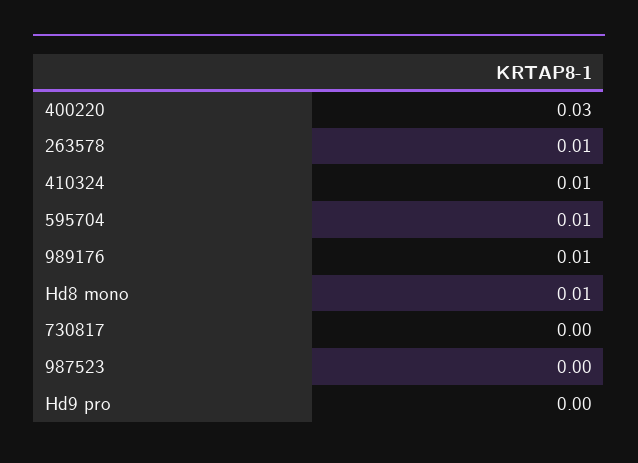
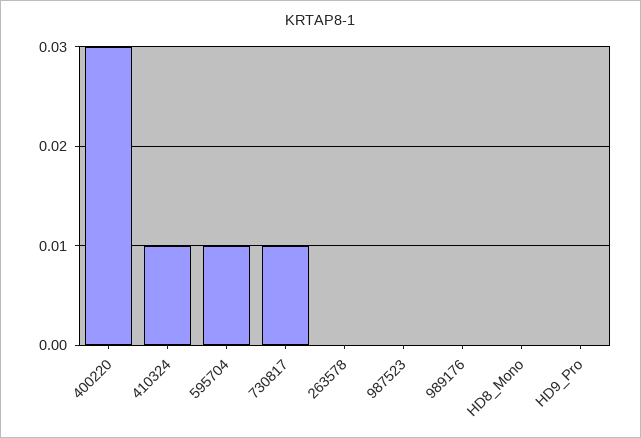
263578: 0.01 -> 0
989176: 0.01 -> 0
Hd8 mono: 0.01 -> 0
730817: 0 -> 0.01

